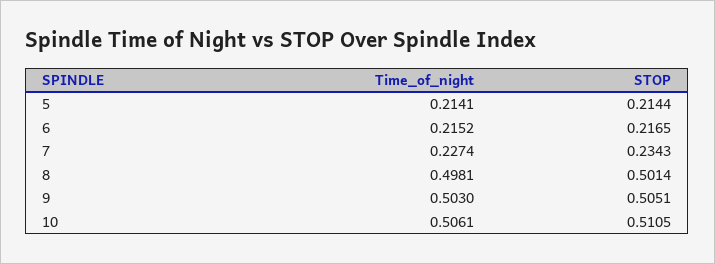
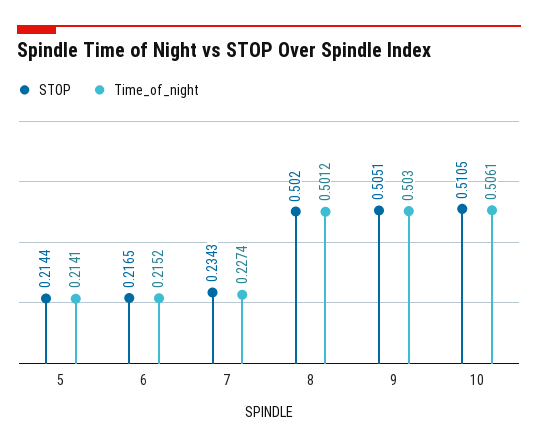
Time_of_night, 8: 0.4981 -> 0.5012
STOP, 8: 0.5014 -> 0.502

